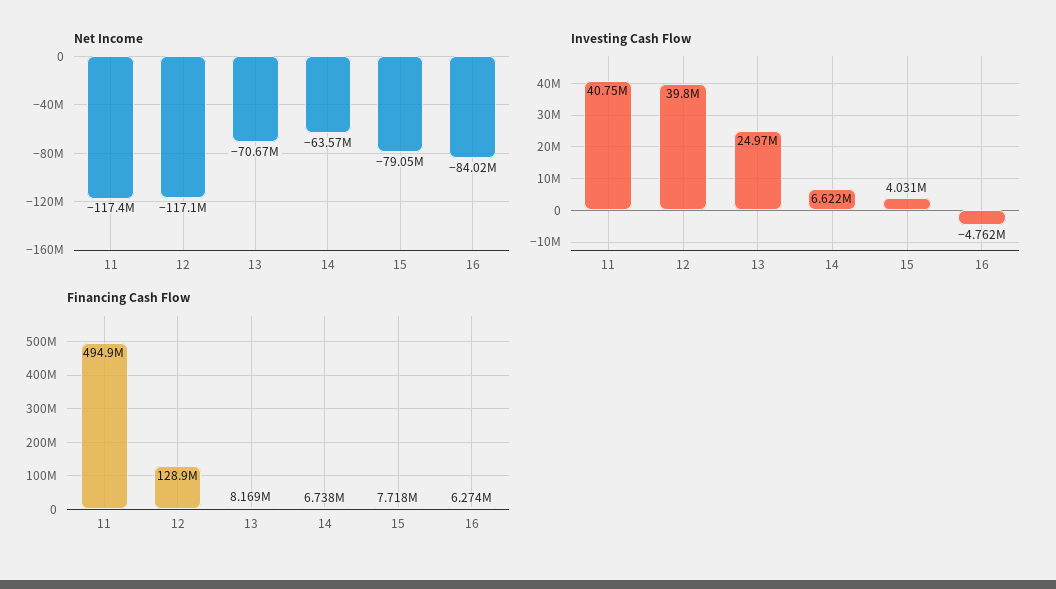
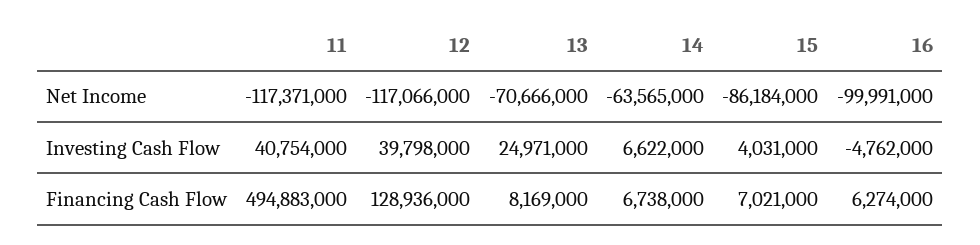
Net Income, 15: -79050000 -> -86184000
Net Income, 16: -84020000 -> -99991000
Financing Cash Flow, 15: 7718000 -> 7021000

